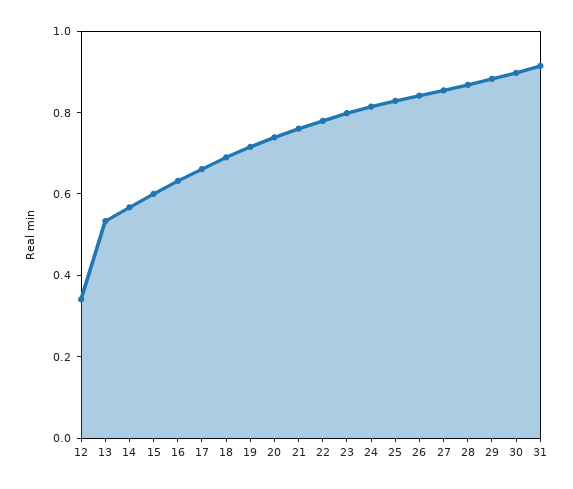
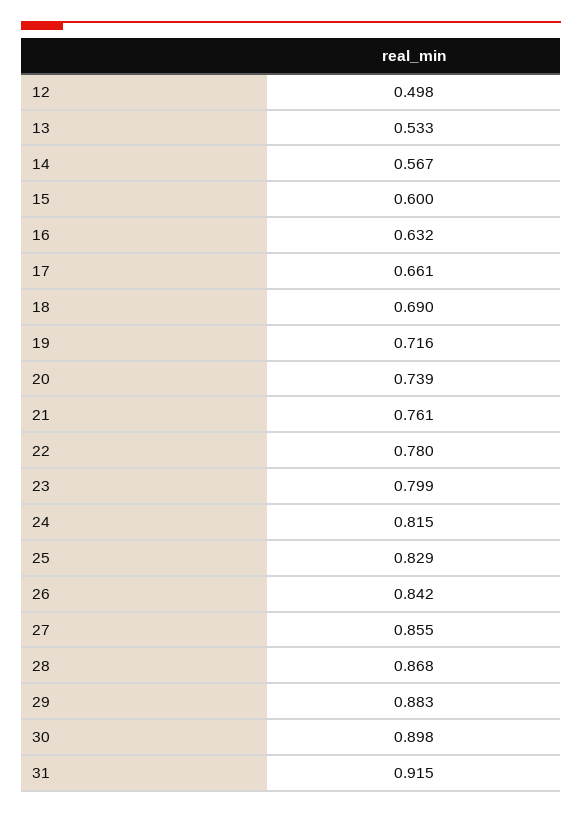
12: 0.35 -> 0.498

